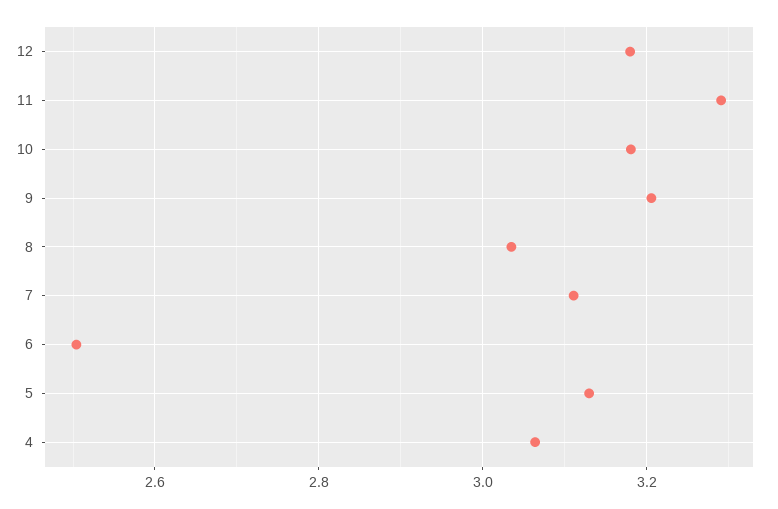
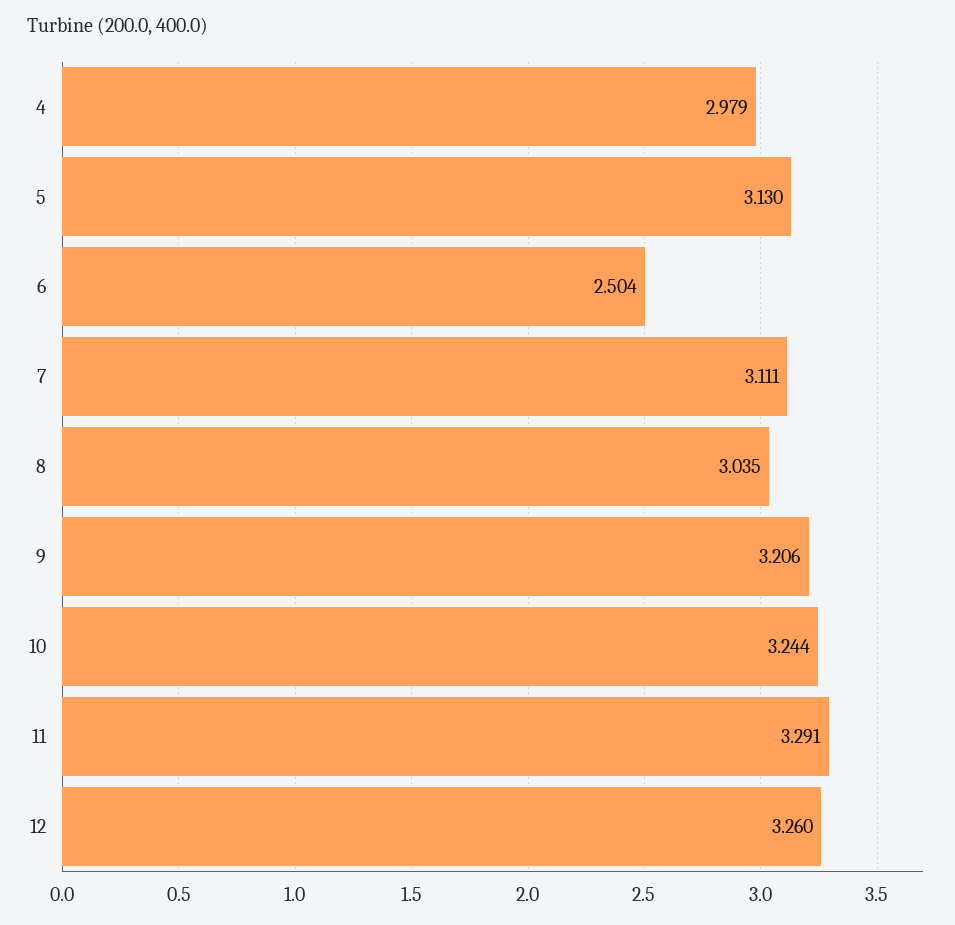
12: 3.18 -> 3.26
10: 3.18 -> 3.244
4: 3.06 -> 2.979

